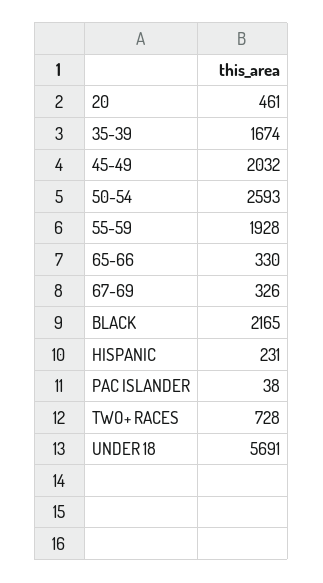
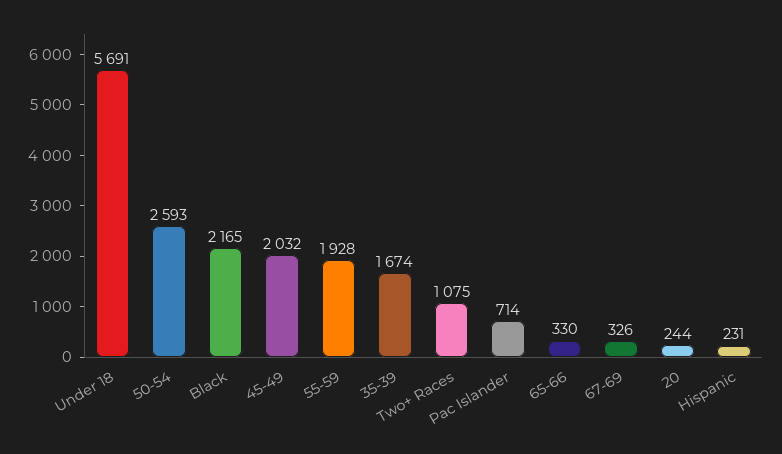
20: 461 -> 244
PAC ISLANDER: 38 -> 714
TWO+ RACES: 728 -> 1075

